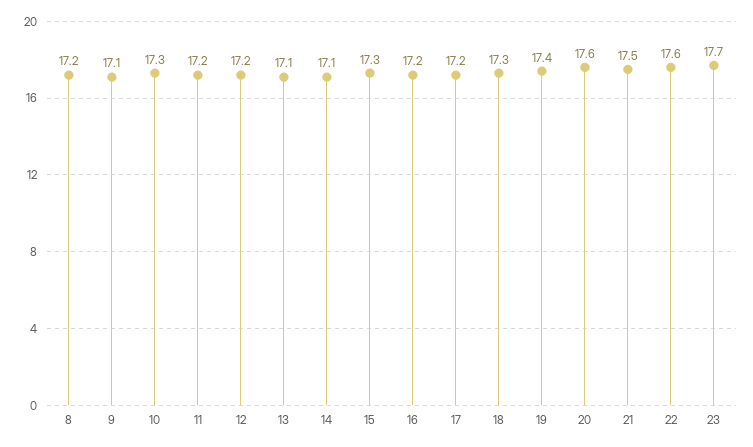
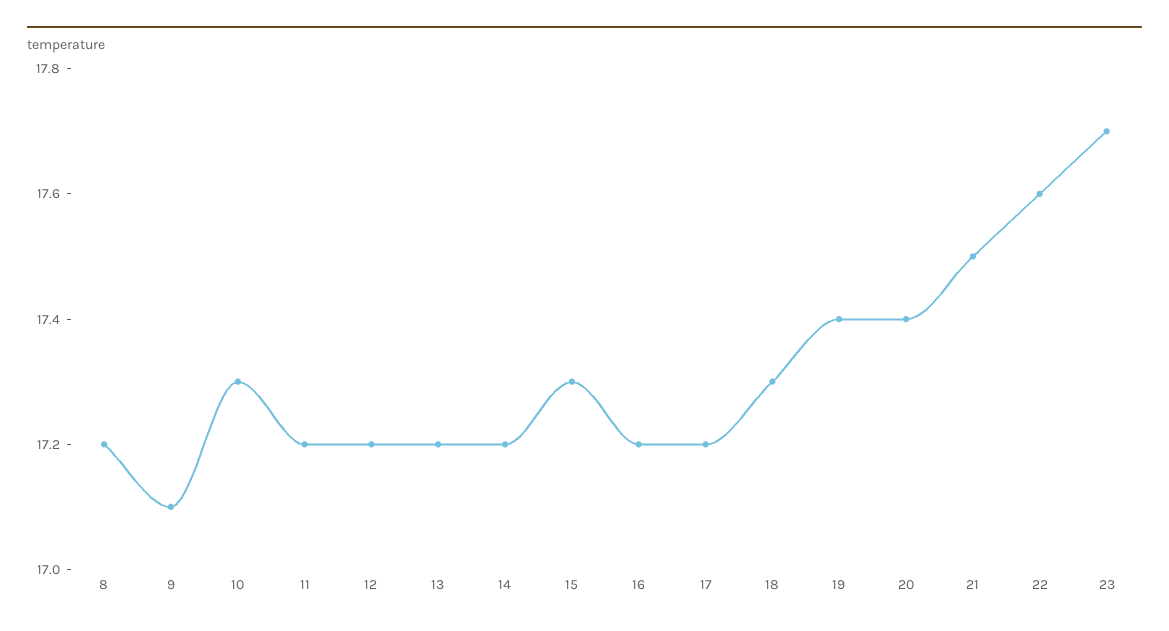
13: 17.1 -> 17.2
14: 17.1 -> 17.2
20: 17.6 -> 17.4

